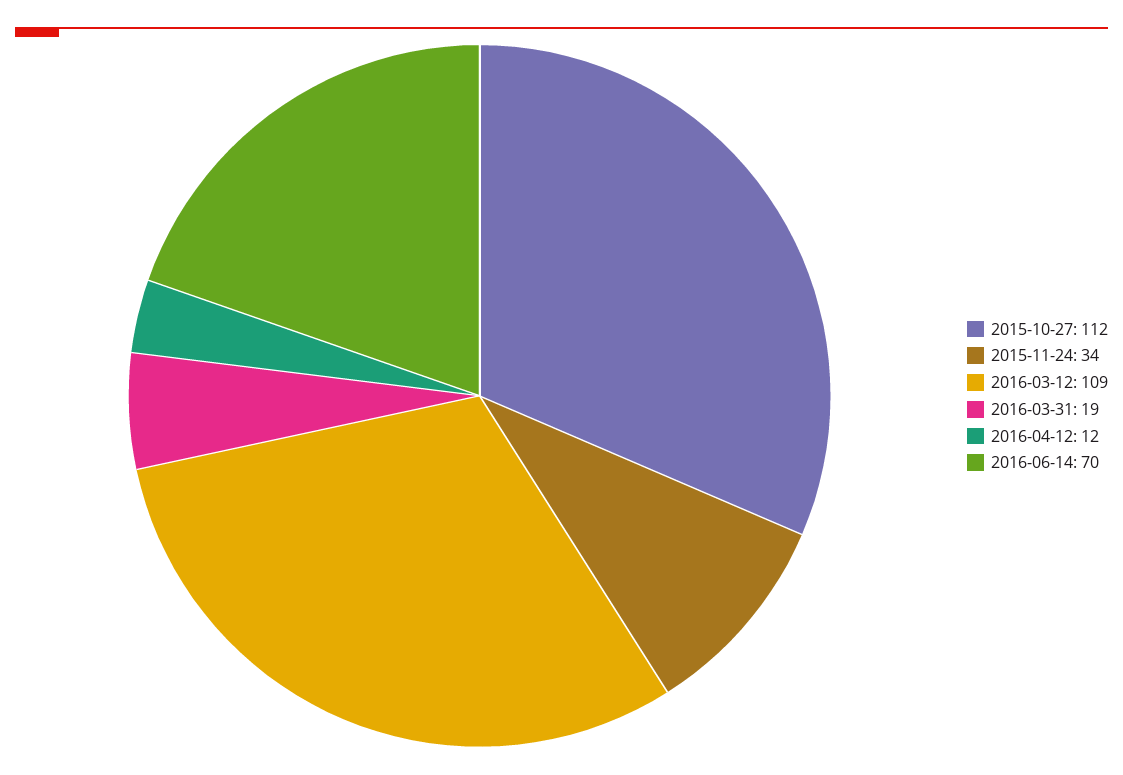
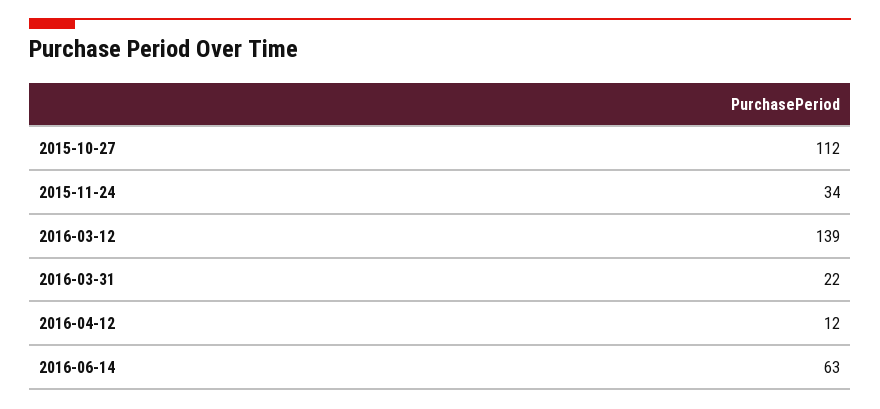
2016-03-12: 109 -> 139
2016-03-31: 19 -> 22
2016-06-14: 70 -> 63

